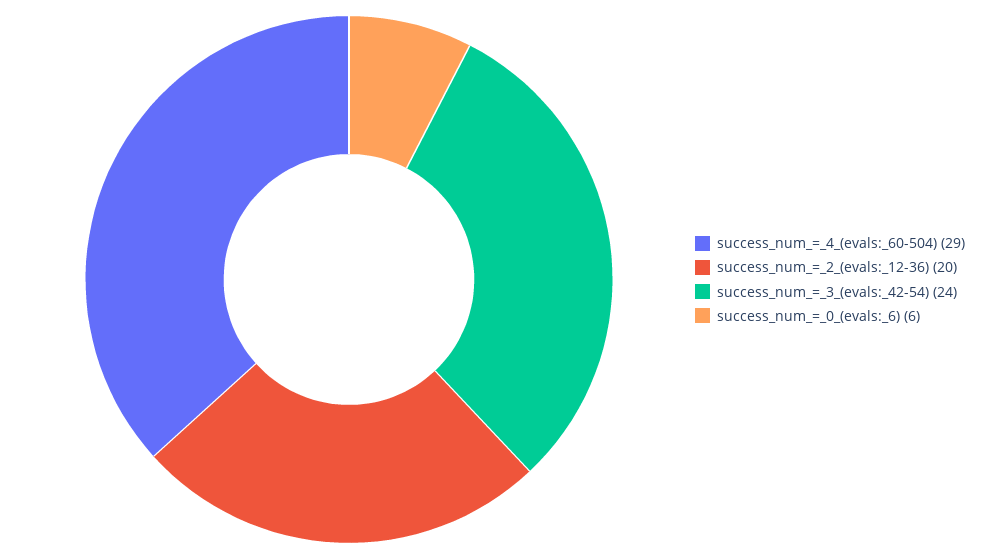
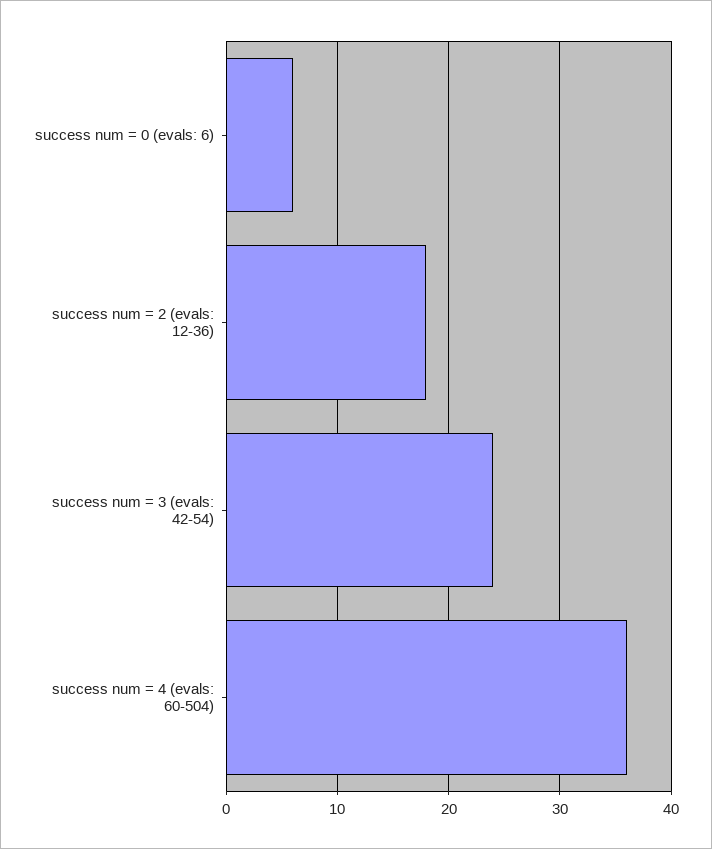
success_num_=_4_(evals:_60-504): 29 -> 36
success_num_=_2_(evals:_12-36): 20 -> 18

